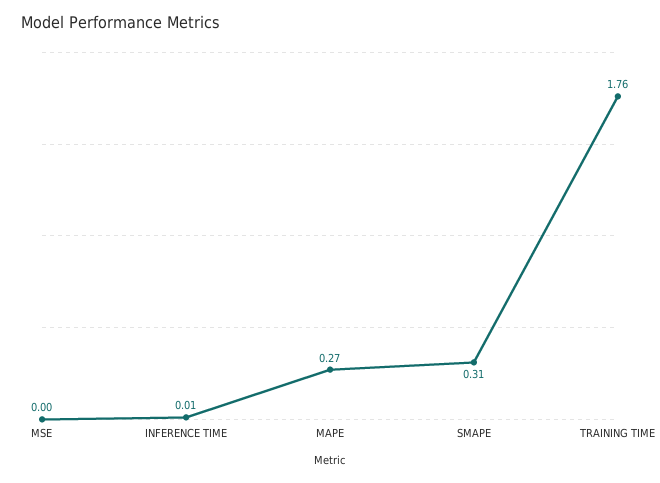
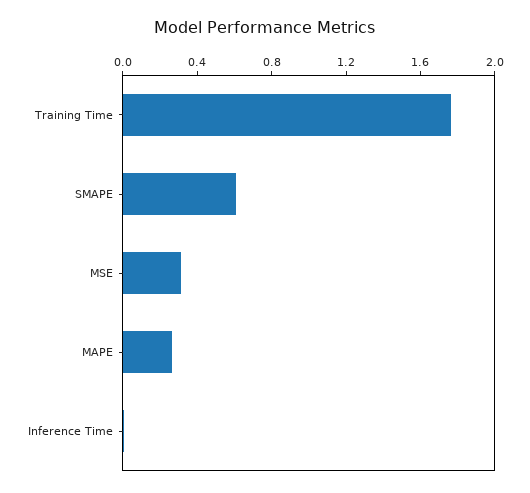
MSE: 0 -> 0.3
SMAPE: 0.31 -> 0.6

